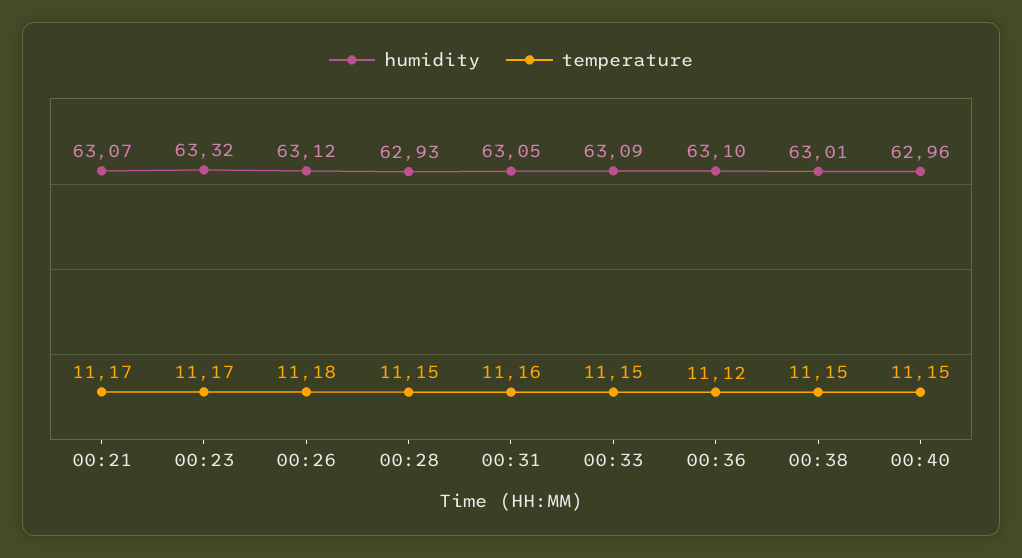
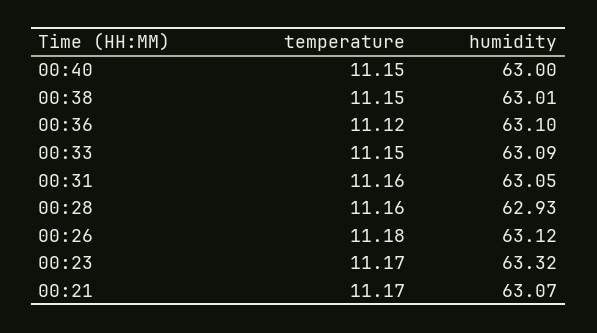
temperature, 00:28: 11.15 -> 11.16
humidity, 00:40: 62.96 -> 63

